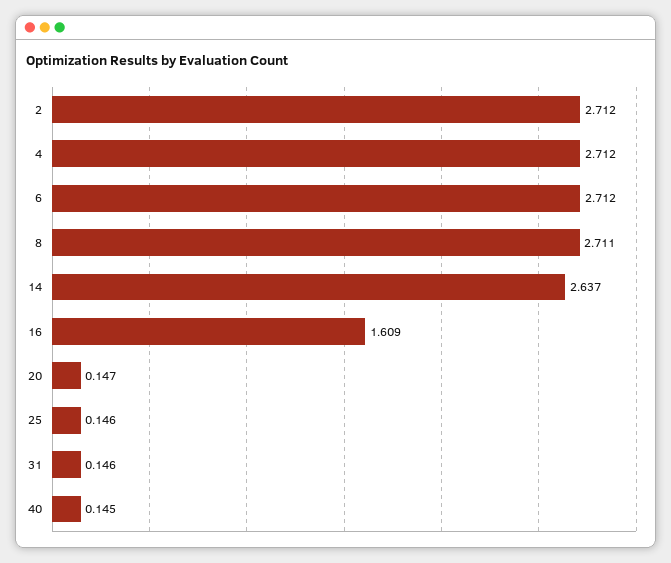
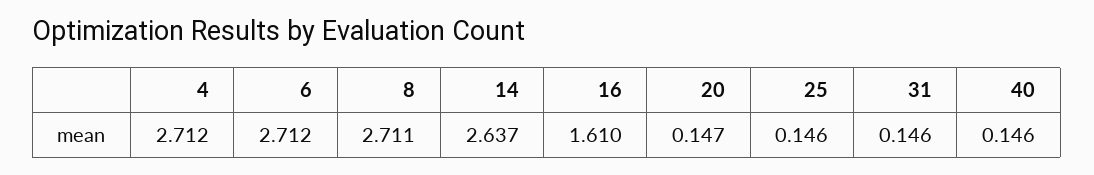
2: 2.712 -> none
16: 1.609 -> 1.61
40: 0.145 -> 0.146

